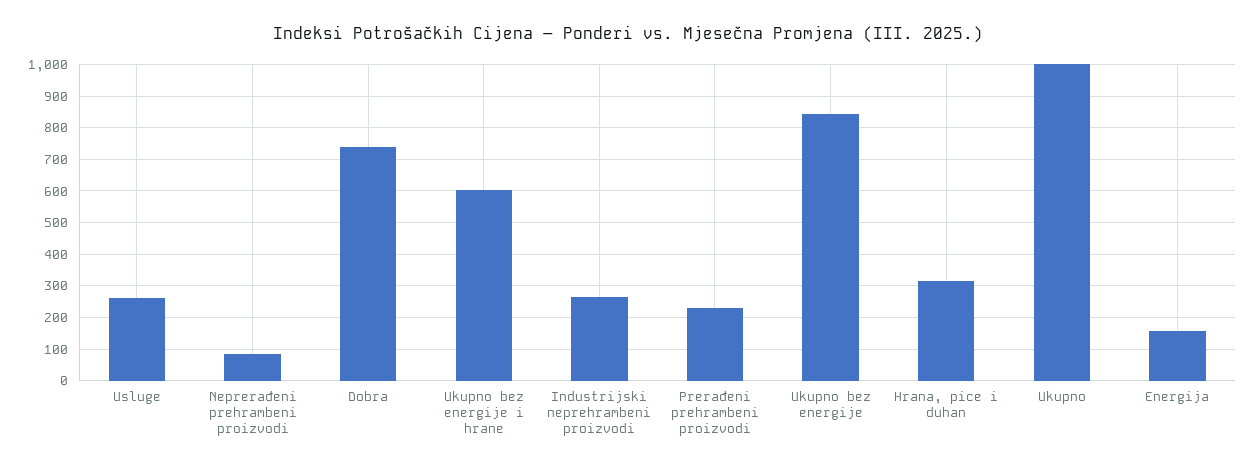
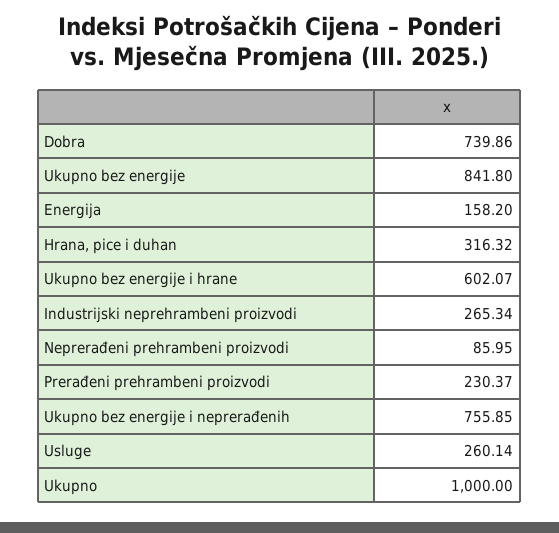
Ukupno bez energije i neprerađenih: none -> 755.85

